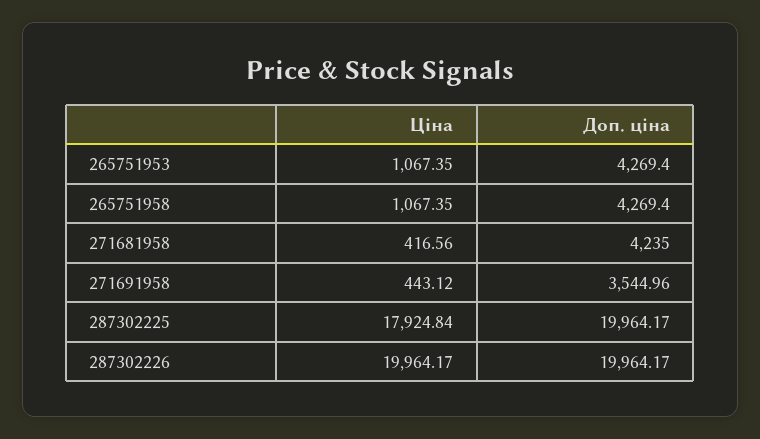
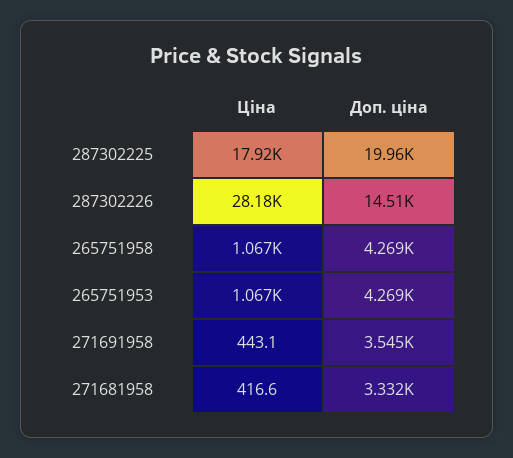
Доп. ціна, 271681958: 4235 -> 3332
Ціна, 287302226: 19964.17 -> 28180
Доп. ціна, 287302226: 19964.17 -> 14510

